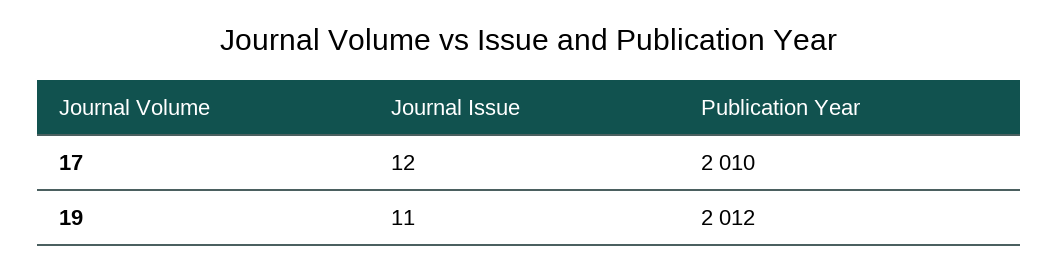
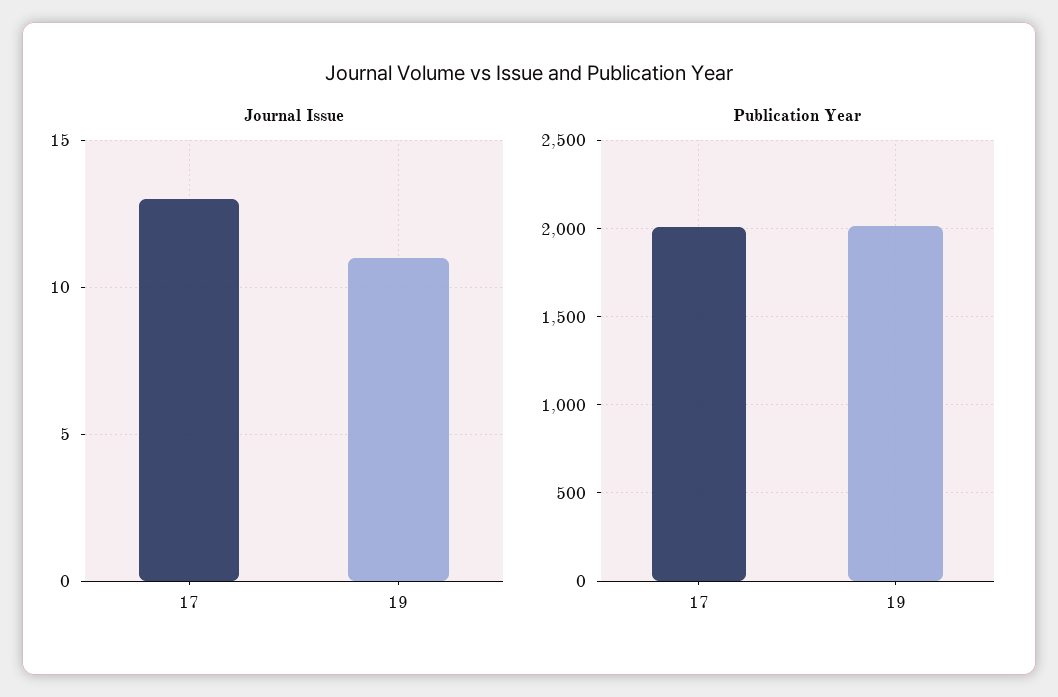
Journal Issue, 17: 12 -> 13

